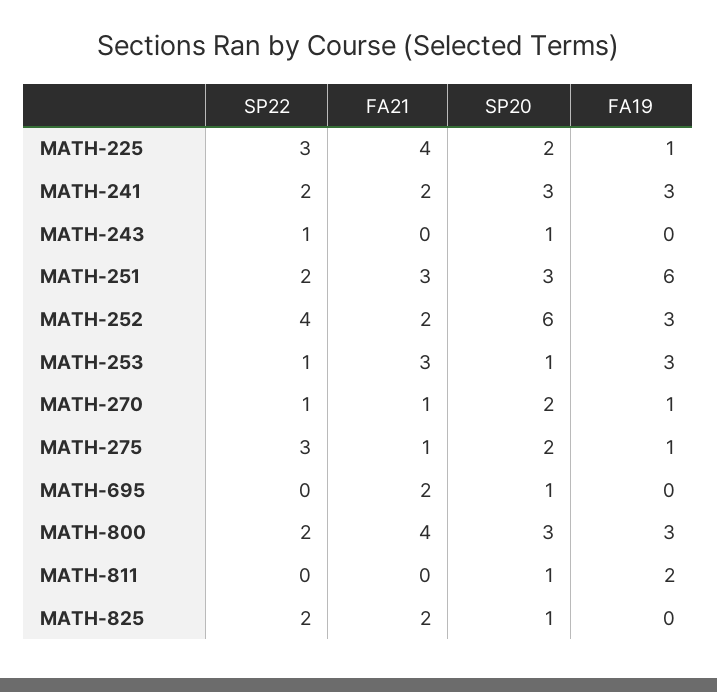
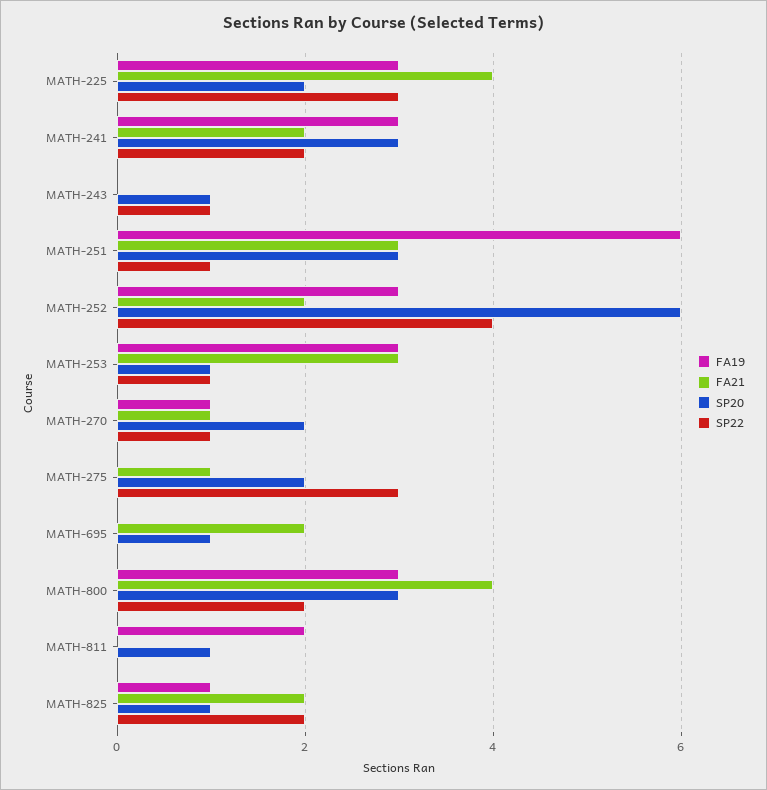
FA19, MATH-225: 1 -> 3
SP22, MATH-251: 2 -> 1
FA19, MATH-275: 1 -> 0
FA19, MATH-825: 0 -> 1

